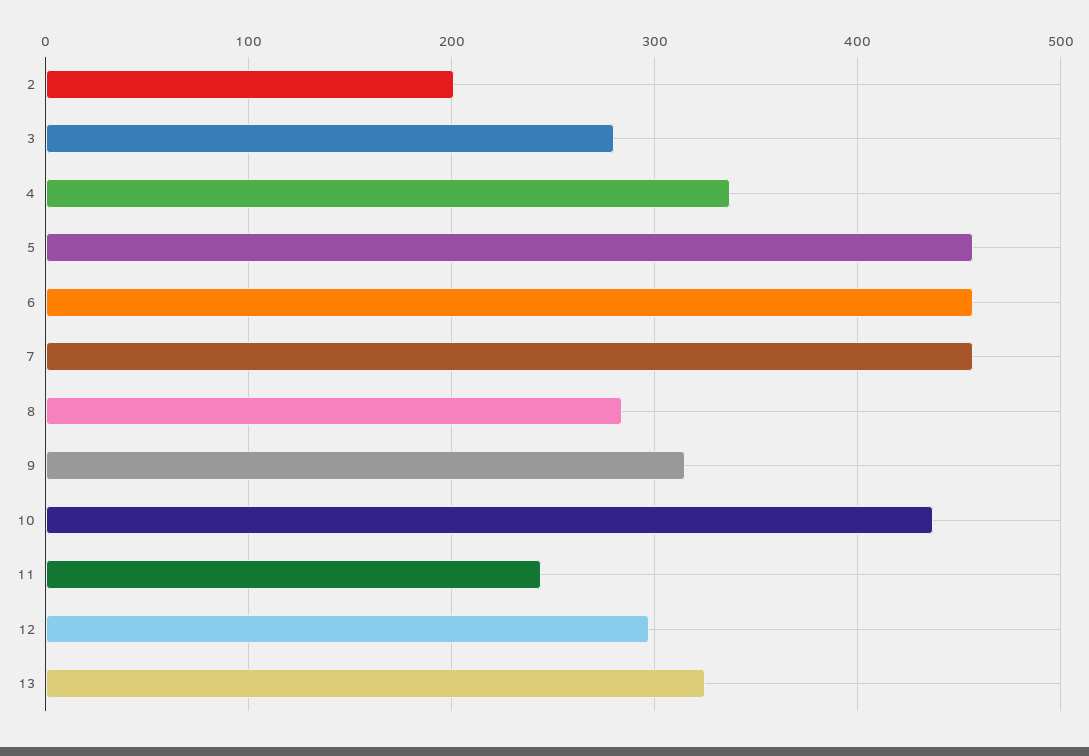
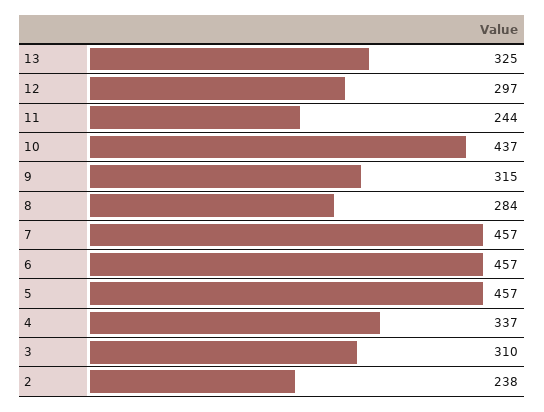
2: 200 -> 238
3: 280 -> 310

